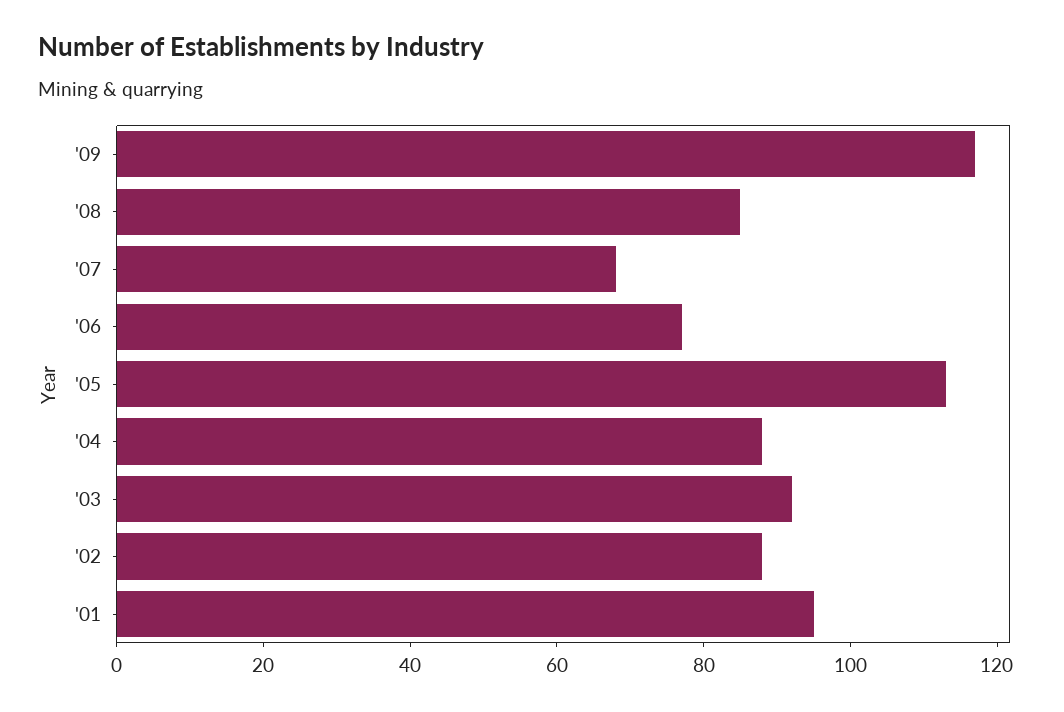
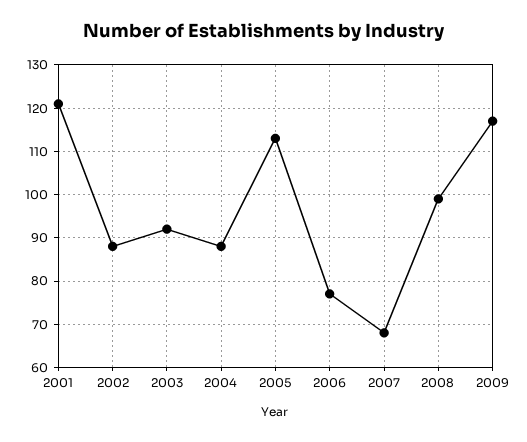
'08: 85 -> 100
'01: 95 -> 120

